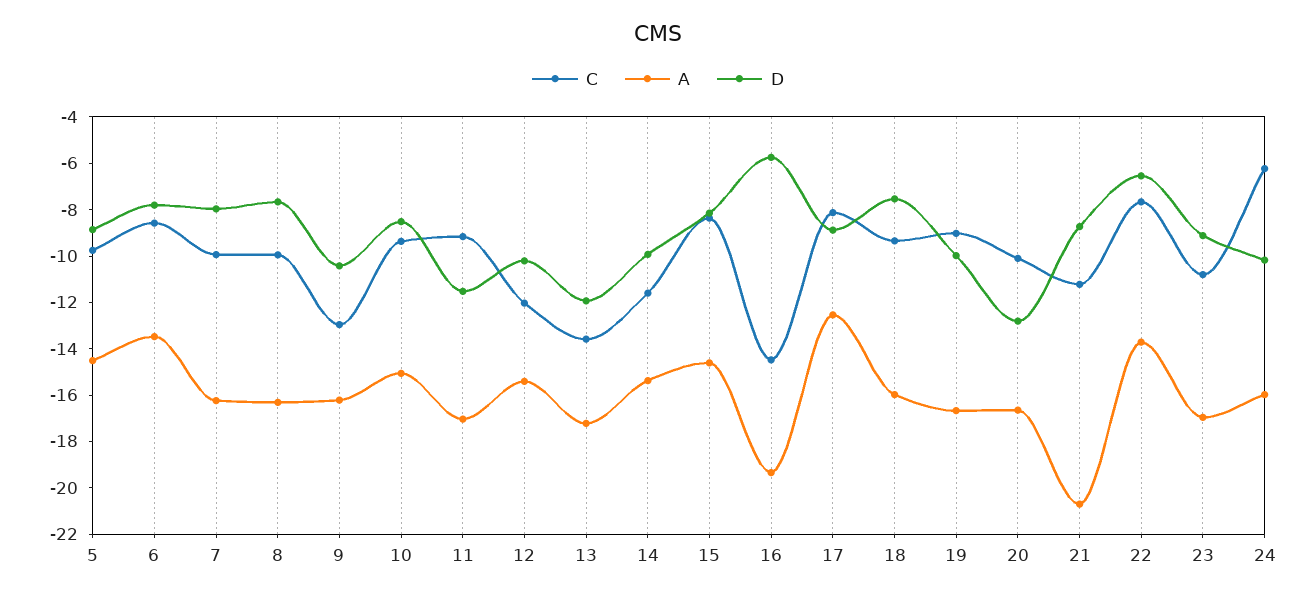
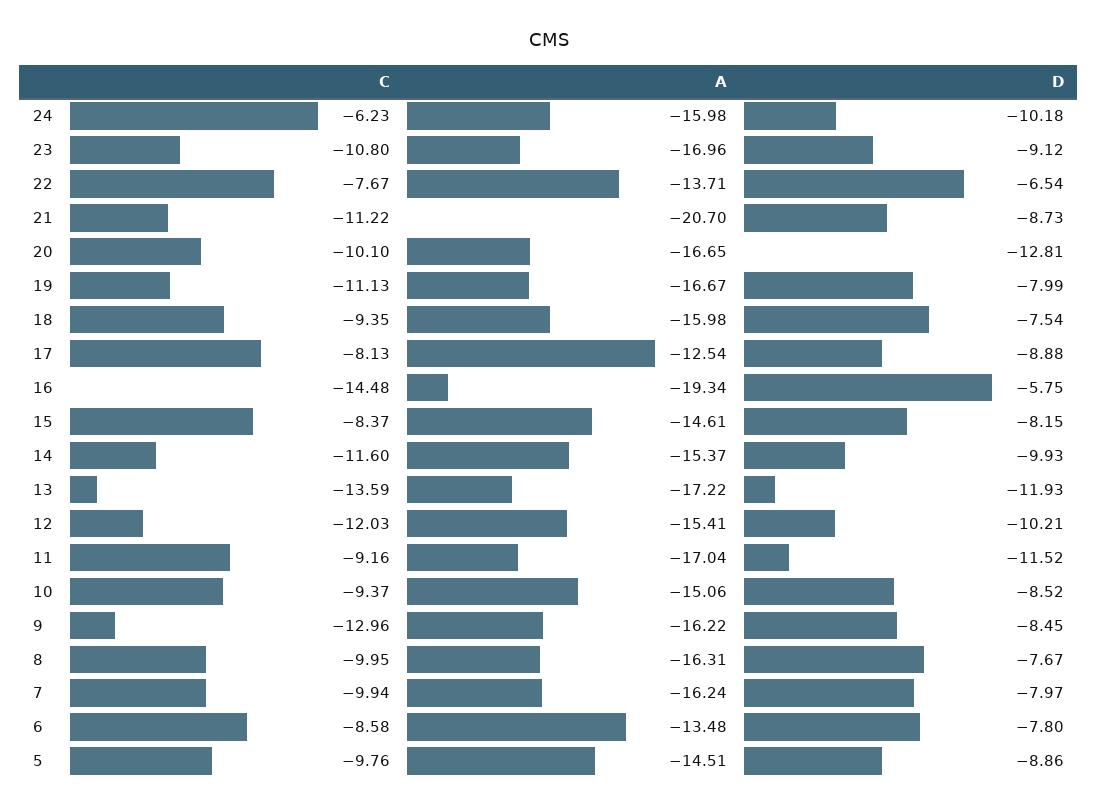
D, 9: -10.5 -> -8.45
C, 19: -9 -> -11.13
D, 19: -10 -> -7.99

